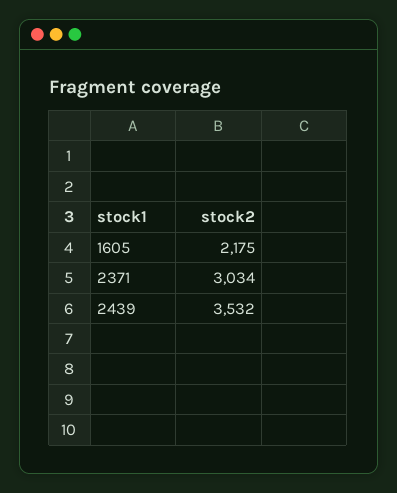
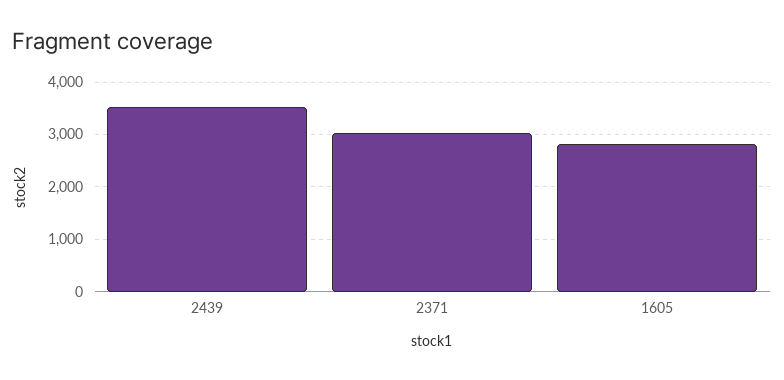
1605: 2175 -> 2800

